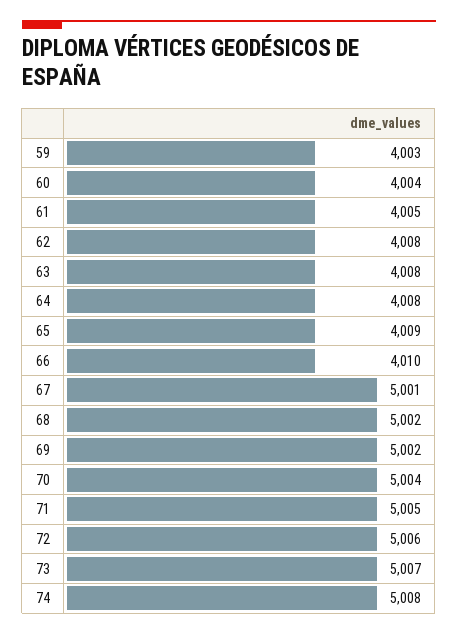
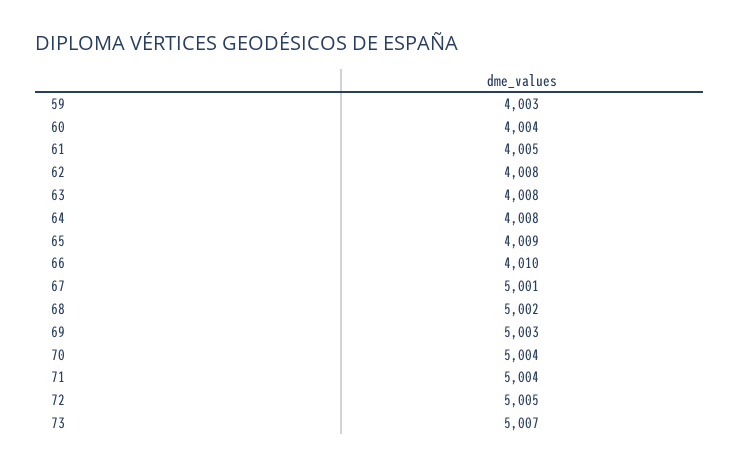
69: 5002 -> 5003
71: 5005 -> 5004
72: 5006 -> 5005
74: 5008 -> none

